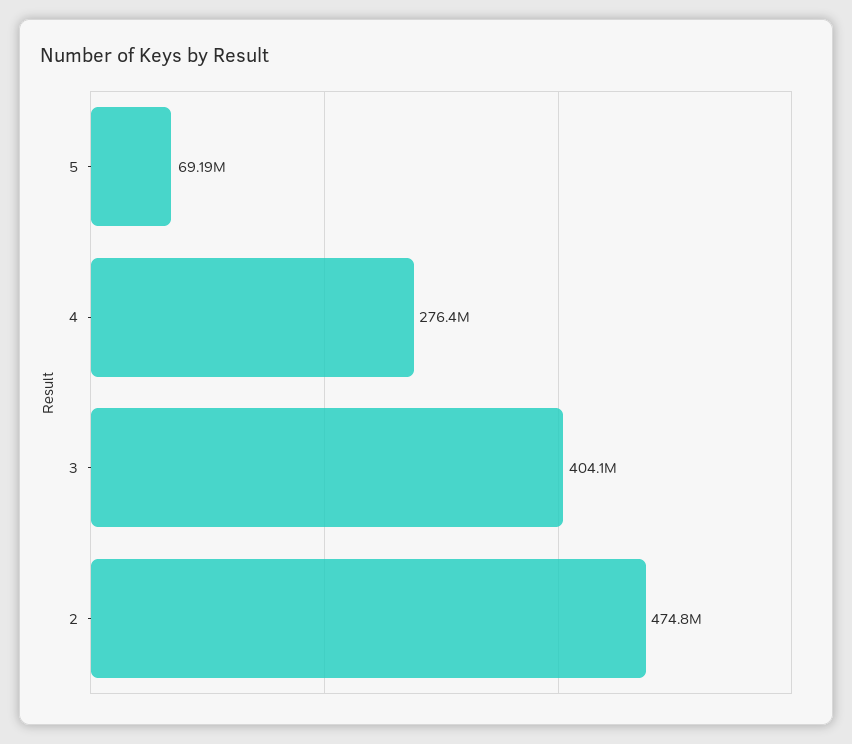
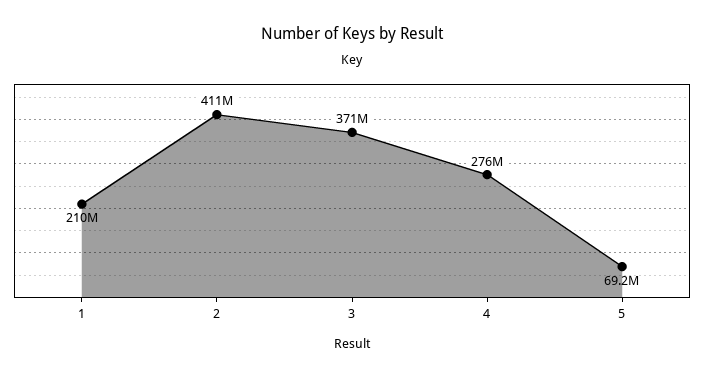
3: 404100000 -> 371000000
2: 474800000 -> 411000000
1: none -> 210000000

